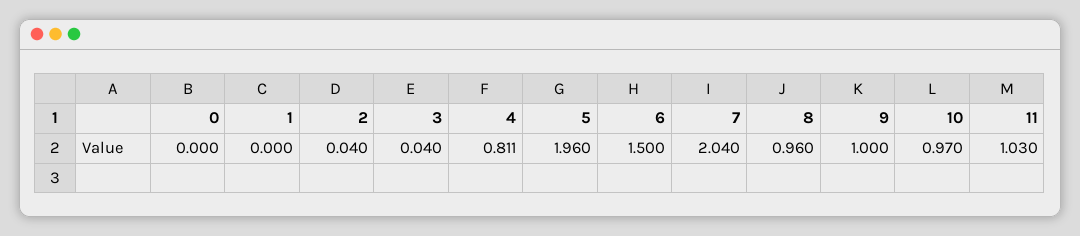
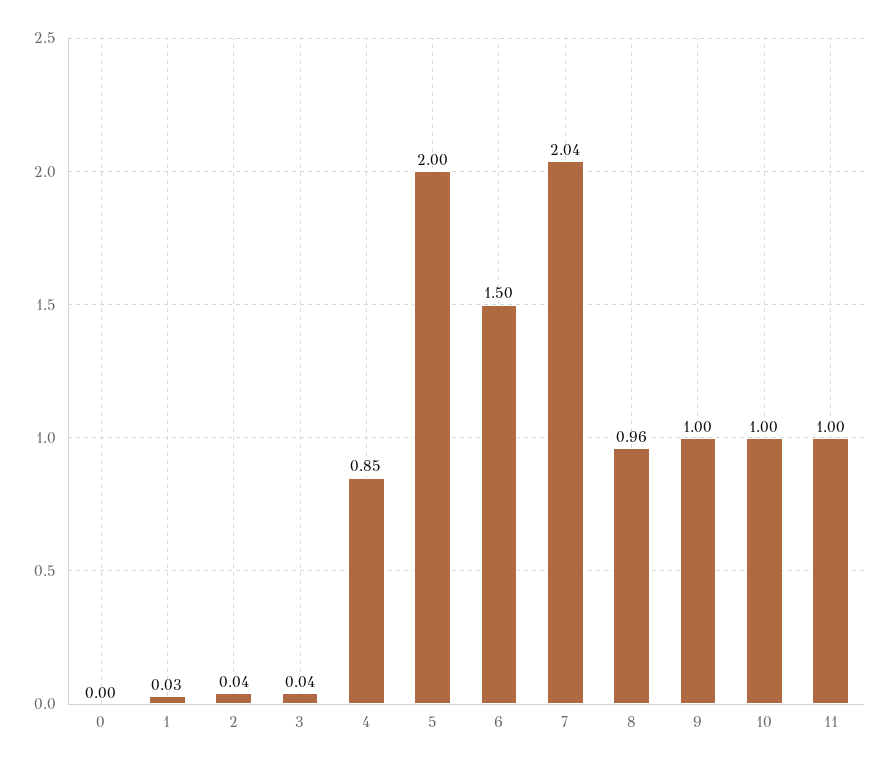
1: 0 -> 0.03
4: 0.811 -> 0.85
5: 1.96 -> 2
10: 0.97 -> 1
11: 1.03 -> 1

